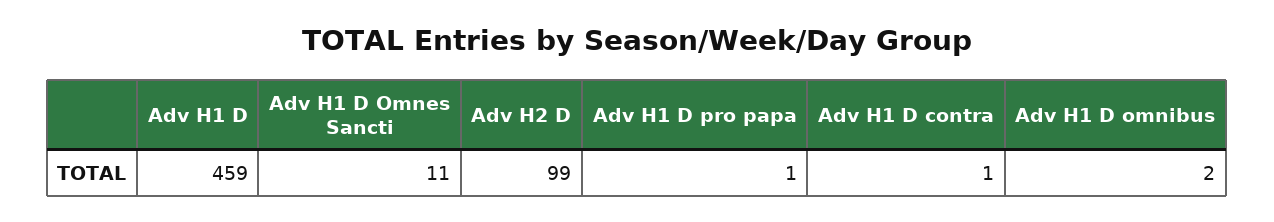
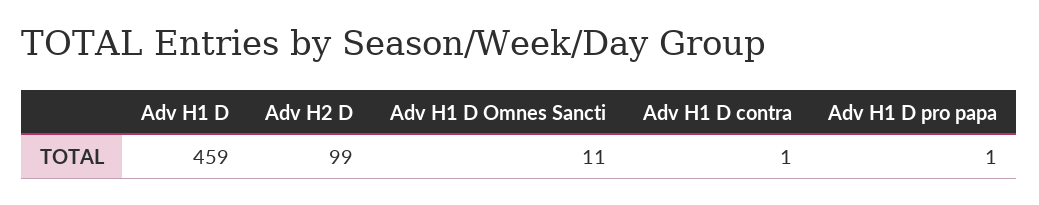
Adv H1 D omnibus: 2 -> none

